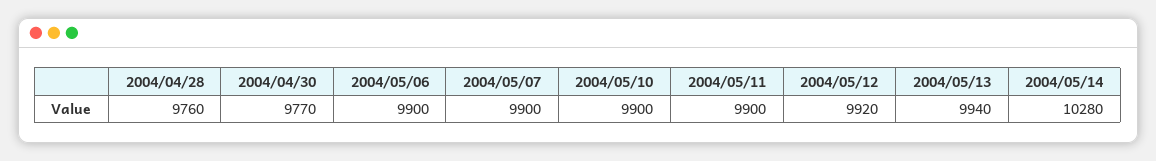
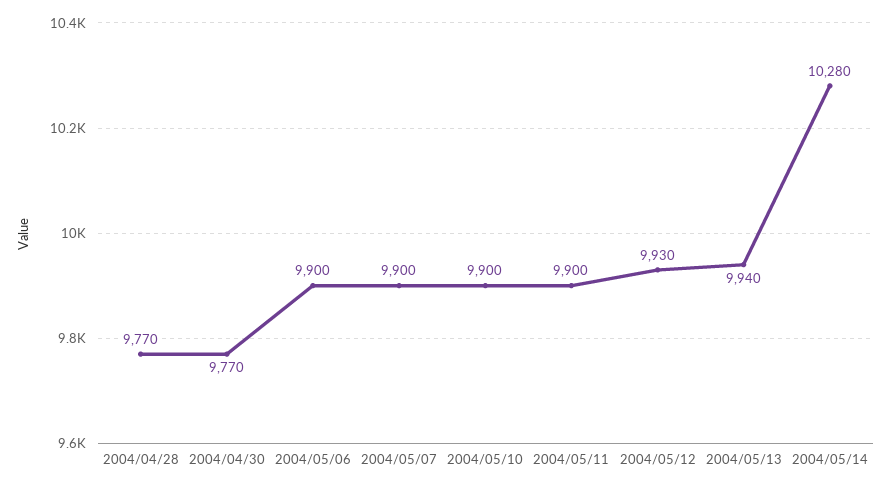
2004/04/28: 9760 -> 9770
2004/05/12: 9920 -> 9930

